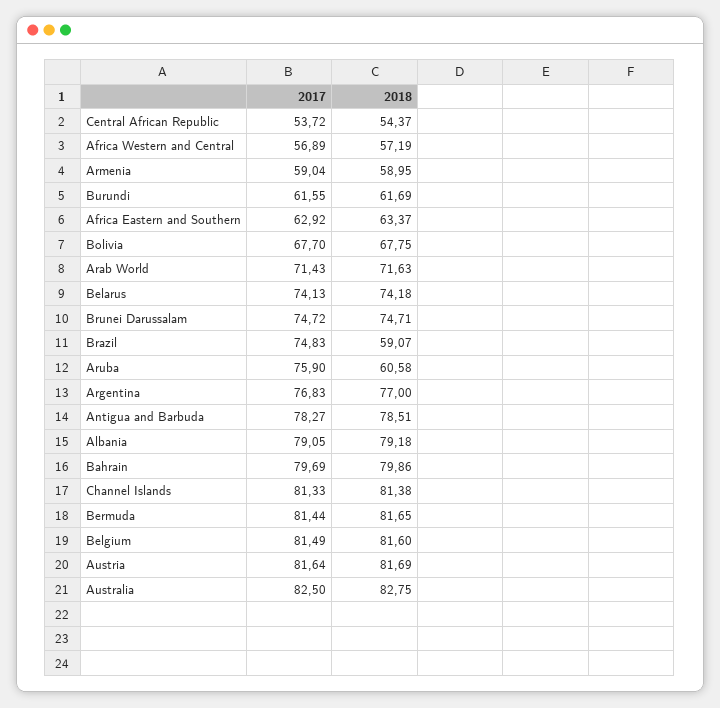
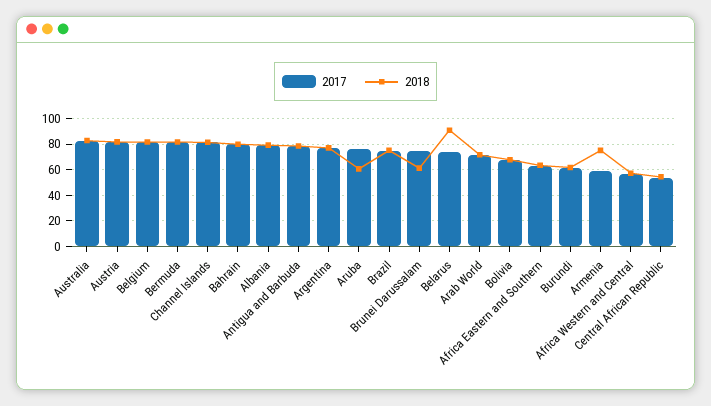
2018, Armenia: 58.95 -> 75
2018, Belarus: 74.18 -> 90
2018, Brunei Darussalam: 74.71 -> 60
2018, Brazil: 59.07 -> 75

